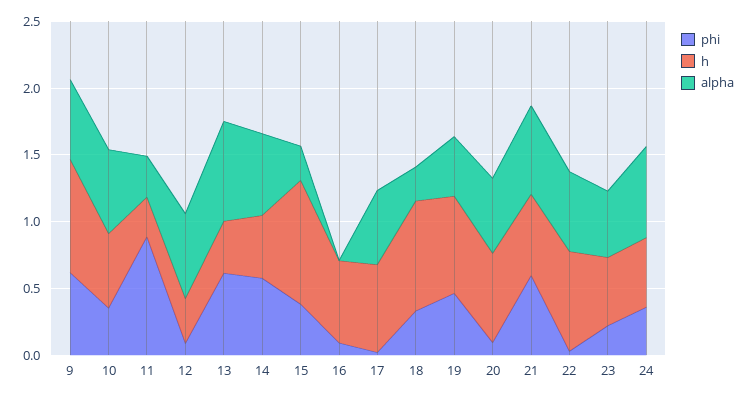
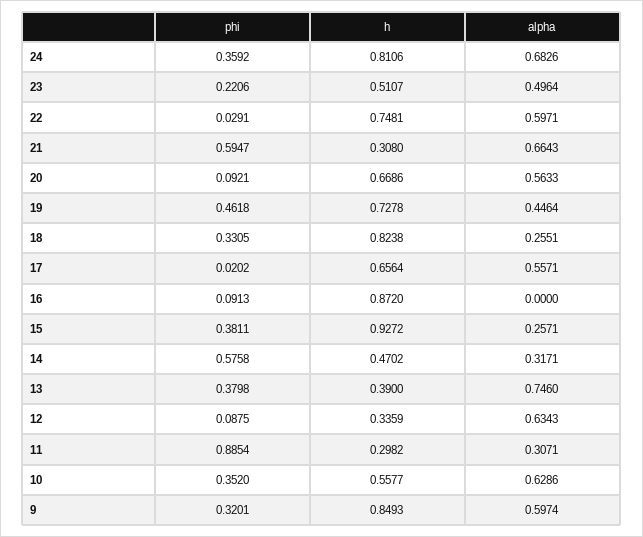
phi, 9: 0.6 -> 0.3201
phi, 13: 0.6 -> 0.3798
alpha, 14: 0.6 -> 0.3171
h, 16: 0.6 -> 0.872
h, 21: 0.6 -> 0.308
h, 24: 0.5 -> 0.8106

